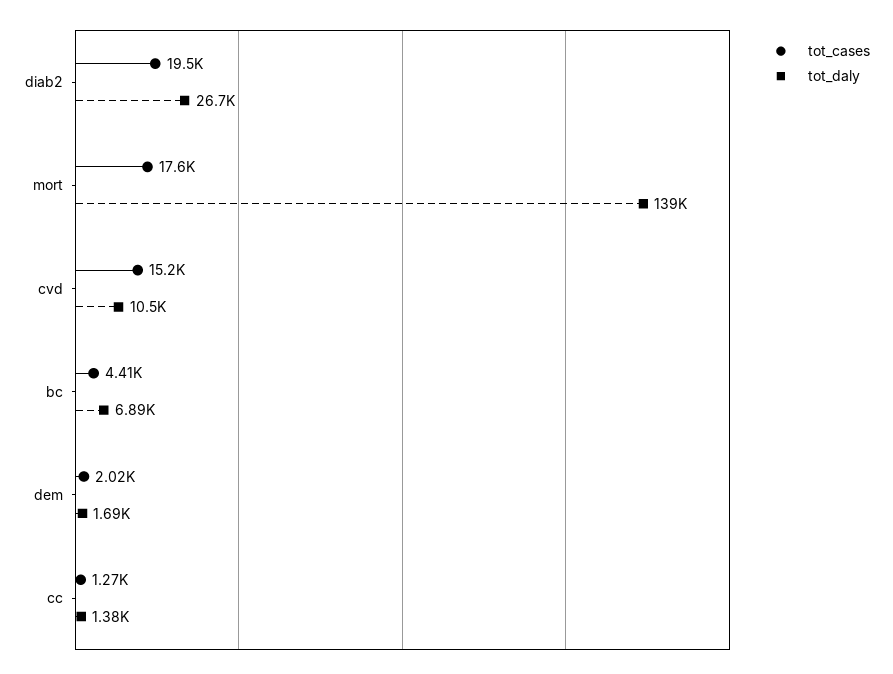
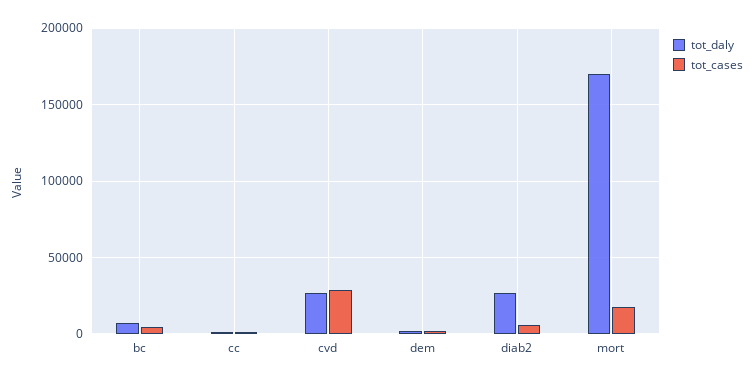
tot_cases, diab2: 19500 -> 5000
tot_daly, mort: 139000 -> 170000
tot_cases, cvd: 15200 -> 30000
tot_daly, cvd: 10500 -> 25000

